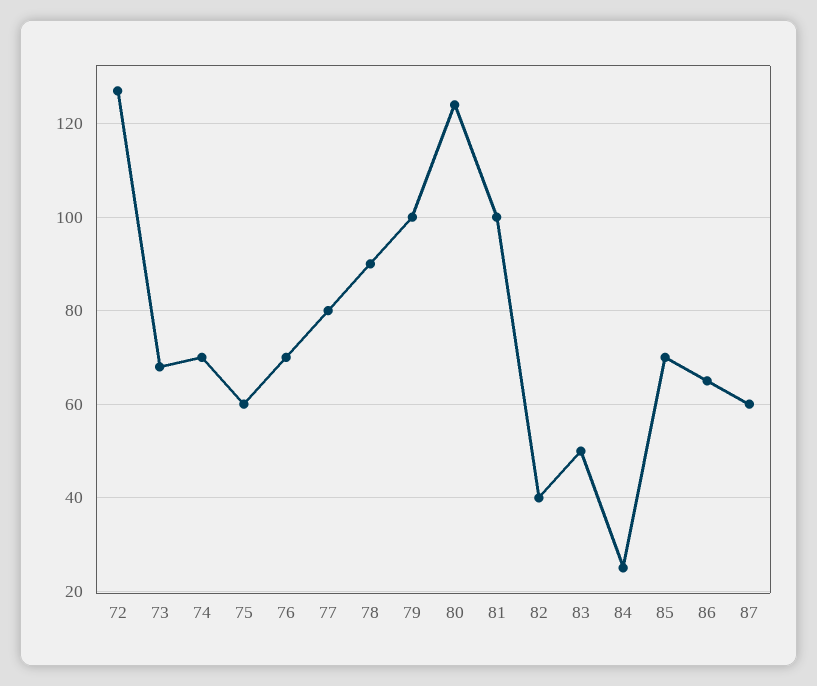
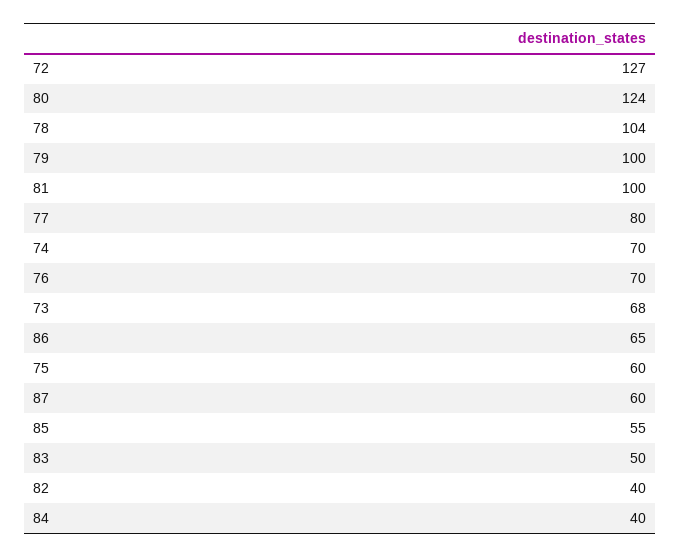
78: 90 -> 104
84: 25 -> 40
85: 70 -> 55

